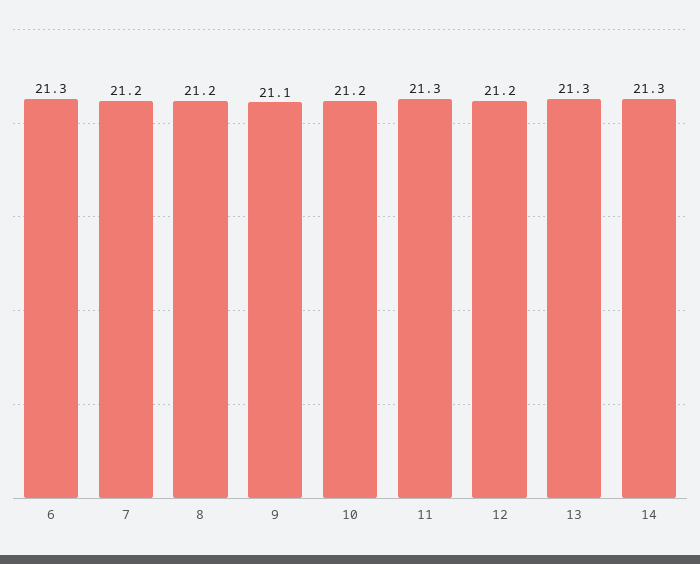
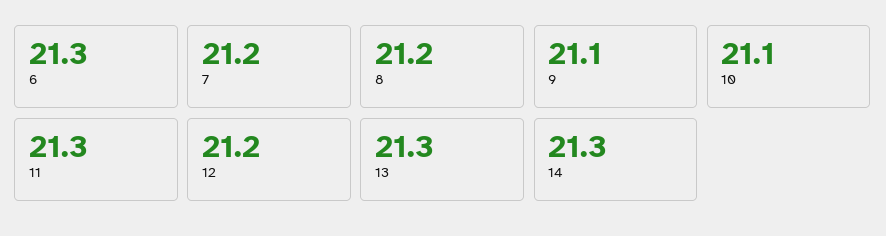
10: 21.2 -> 21.1

